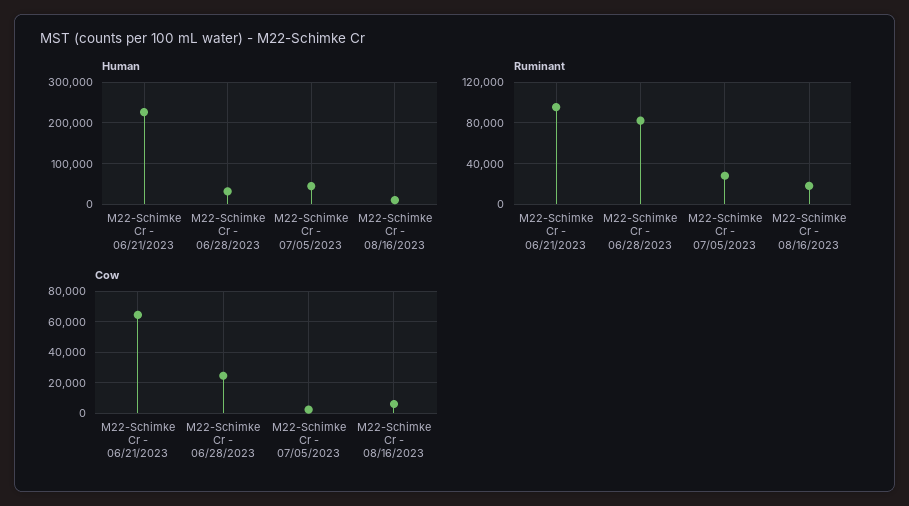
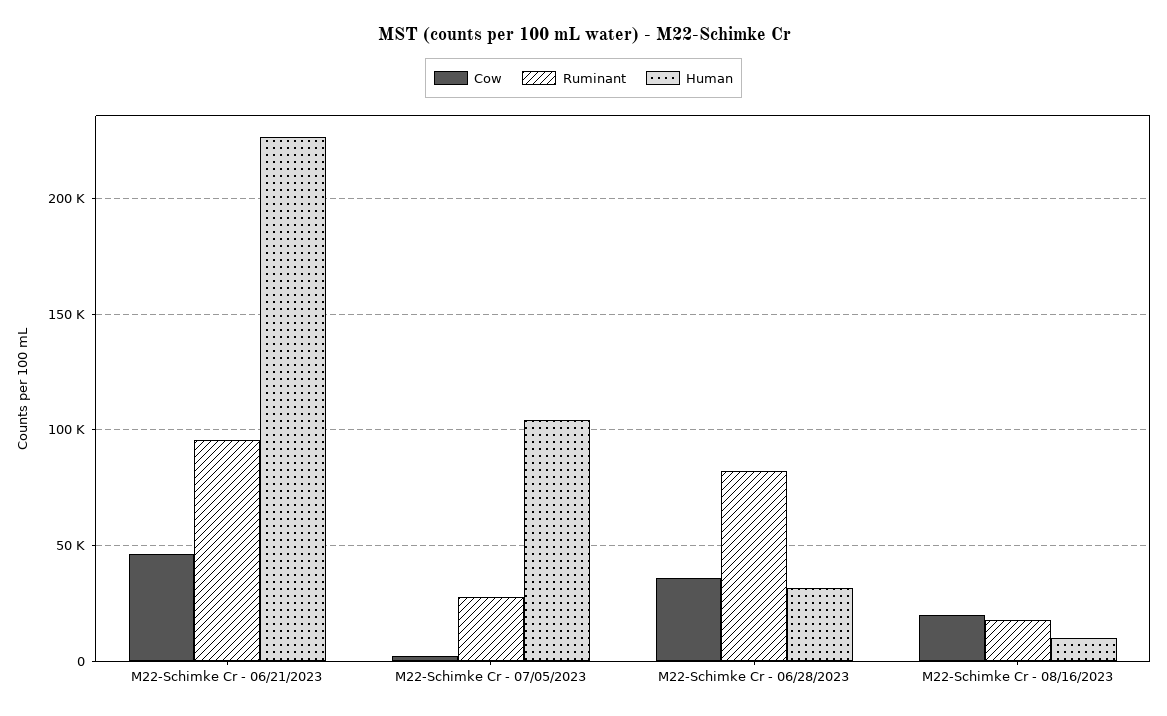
Human, M22-Schimke Cr - 07/05/2023: 40000 -> 105000
Cow, M22-Schimke Cr - 06/21/2023: 65000 -> 45000
Cow, M22-Schimke Cr - 06/28/2023: 25000 -> 35000
Cow, M22-Schimke Cr - 08/16/2023: 5000 -> 20000

